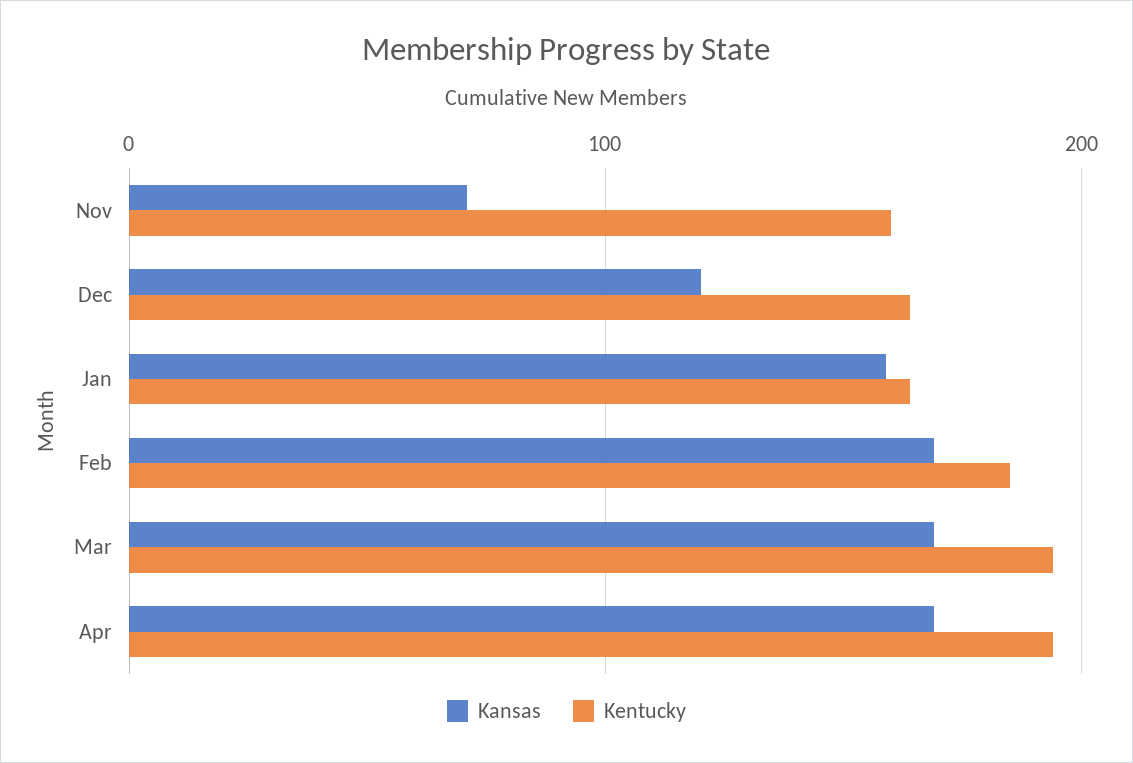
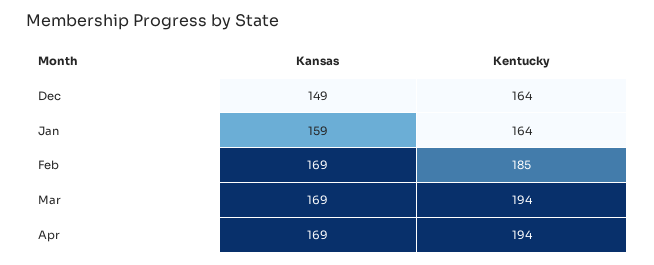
Kansas, Nov: 70 -> none
Kentucky, Nov: 160 -> none
Kansas, Dec: 120 -> 149

